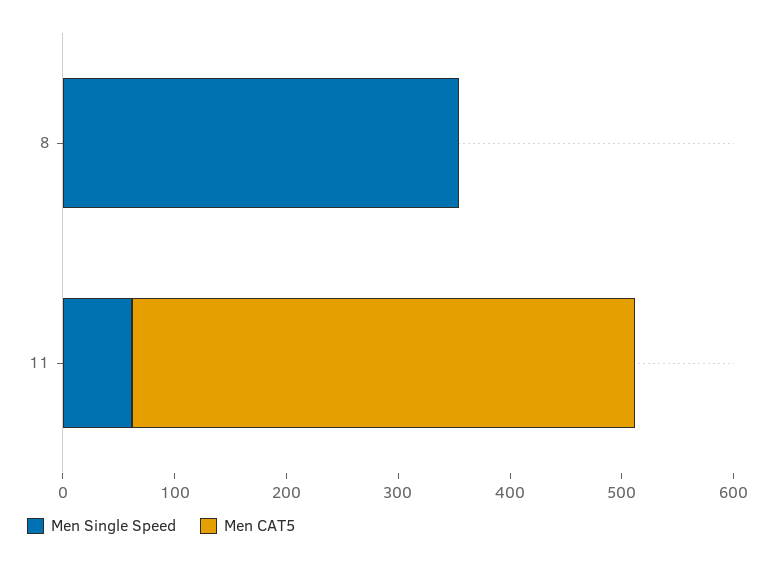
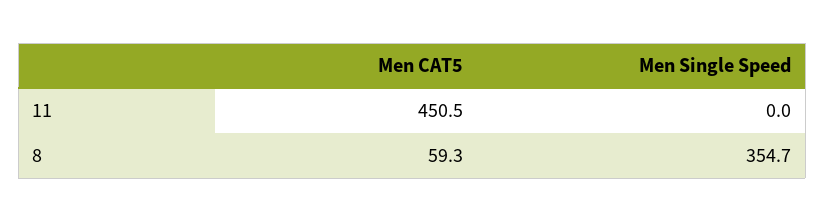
Men CAT5, 8: 0 -> 59.3
Men Single Speed, 11: 60 -> 0

